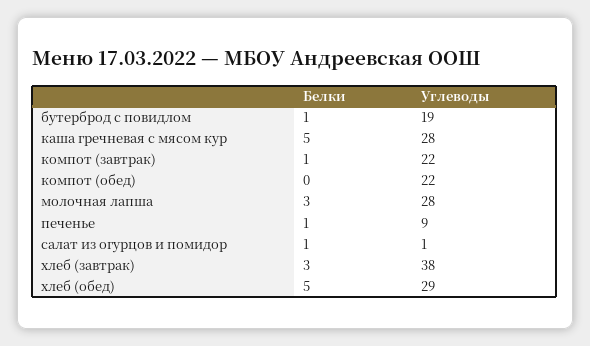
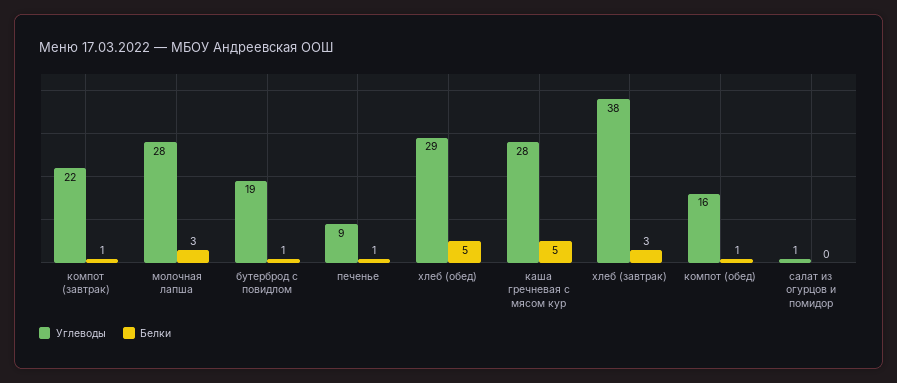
Белки, компот (обед): 0 -> 1
Углеводы, компот (обед): 22 -> 16
Белки, салат из огурцов и помидор: 1 -> 0

